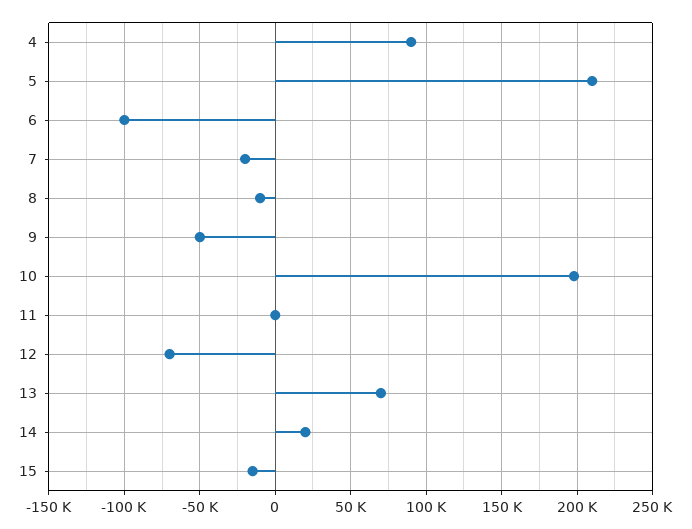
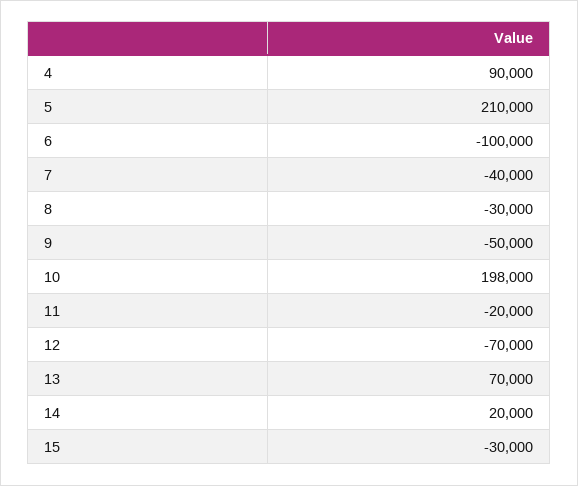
7: -20000 -> -40000
8: -10000 -> -30000
11: 0 -> -20000
15: -15000 -> -30000

